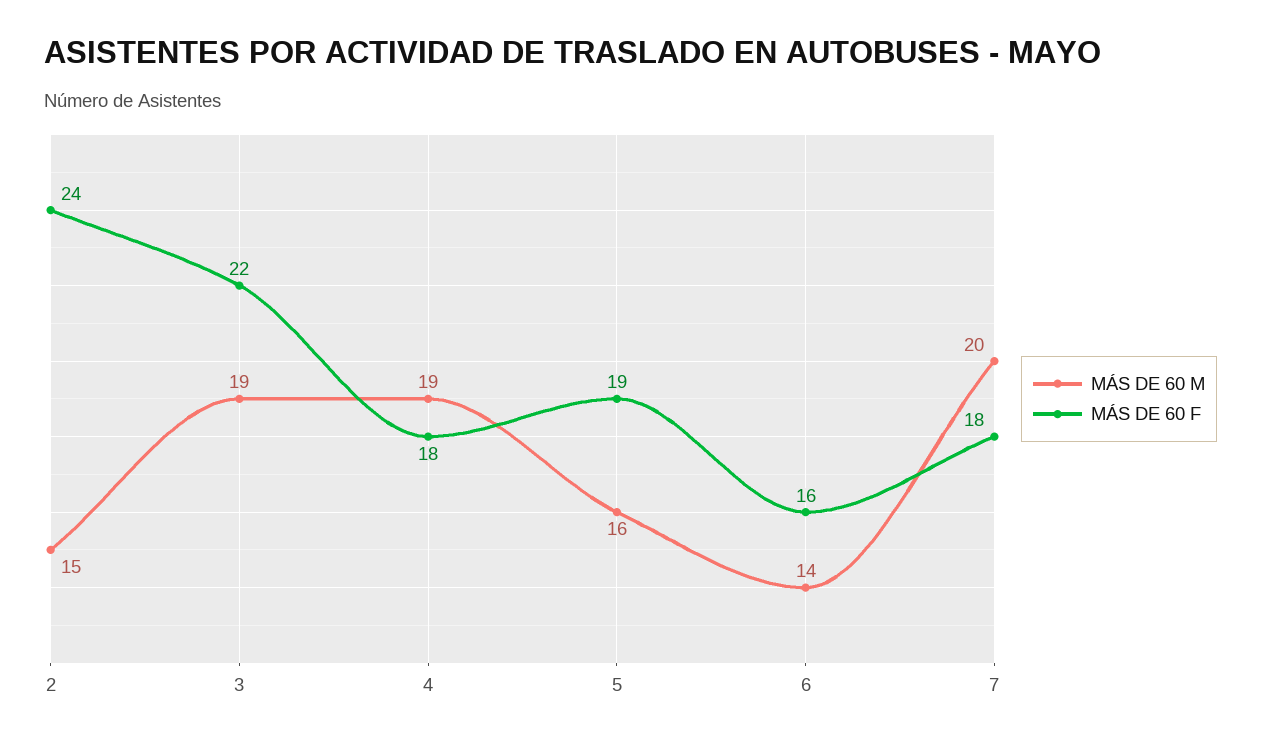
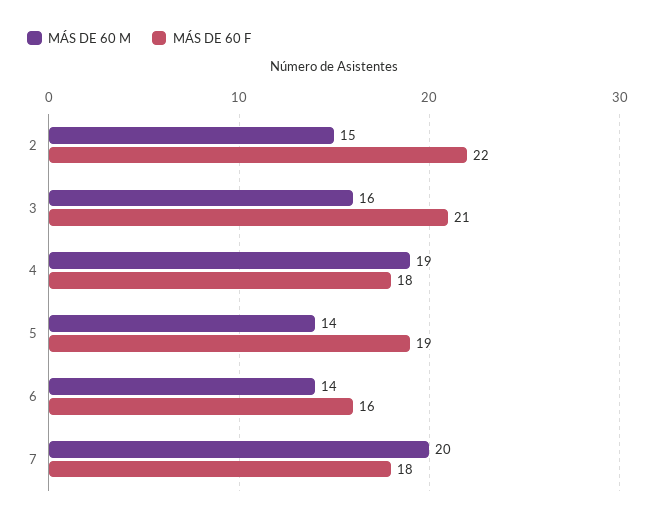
MÁS DE 60 F, 2: 24 -> 22
MÁS DE 60 M, 3: 19 -> 16
MÁS DE 60 F, 3: 22 -> 21
MÁS DE 60 M, 5: 16 -> 14

